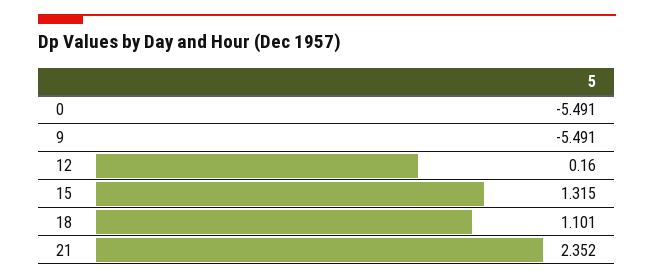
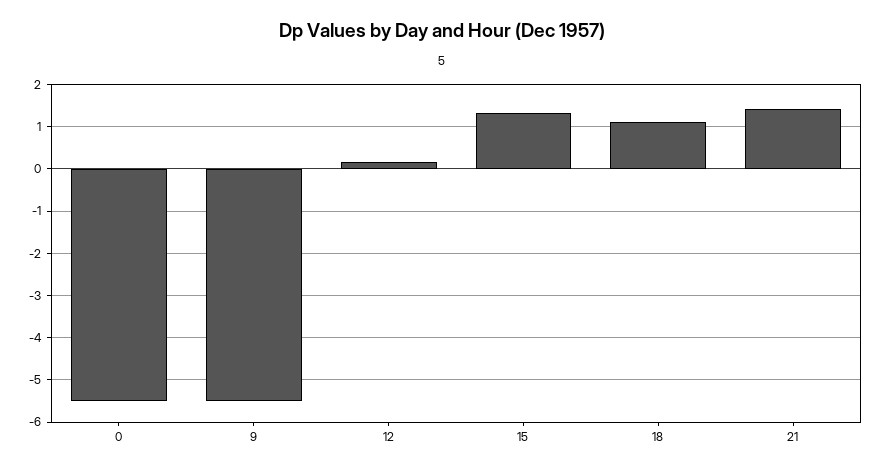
21: 2.352 -> 1.4

